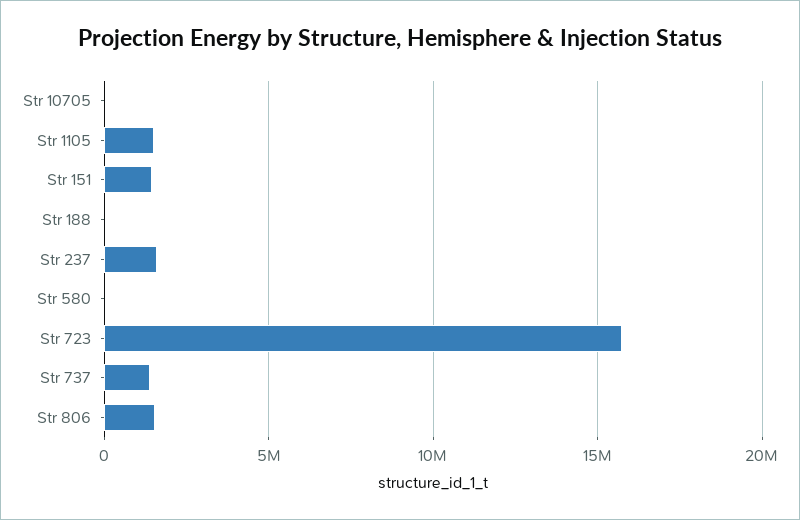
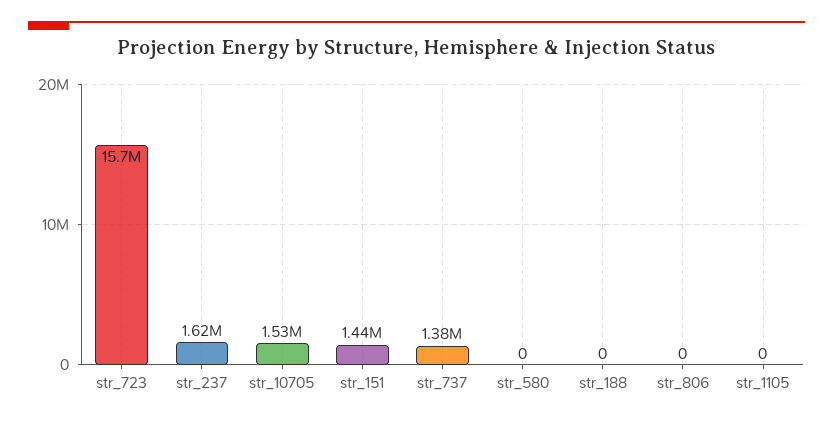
Str 10705: 0 -> 1530000
Str 1105: 1500000 -> 0
Str 806: 1500000 -> 0

